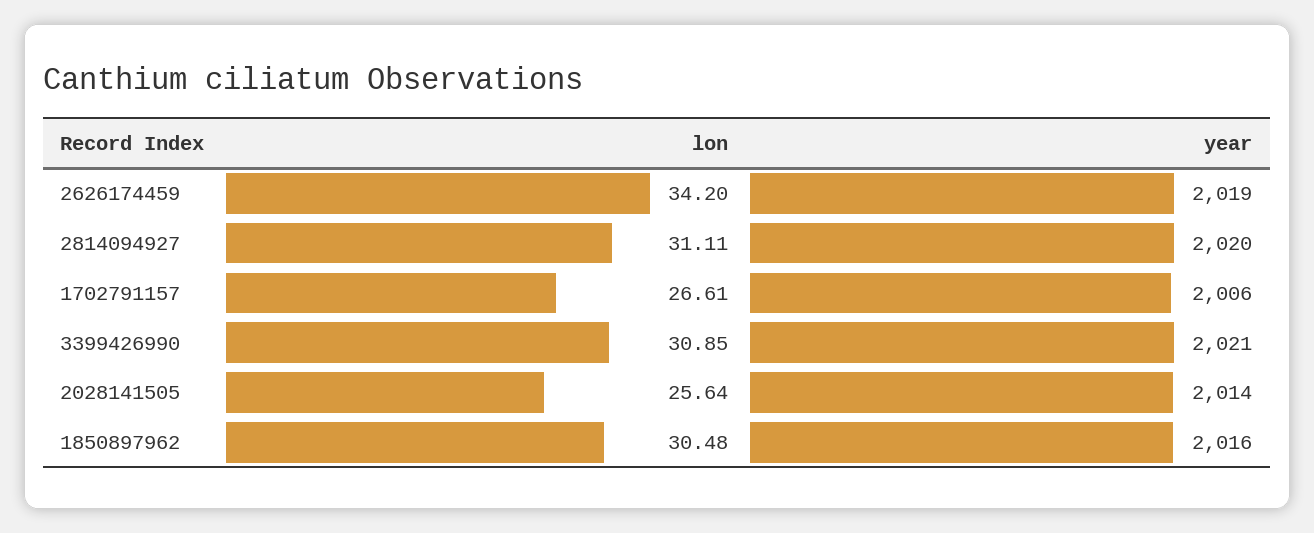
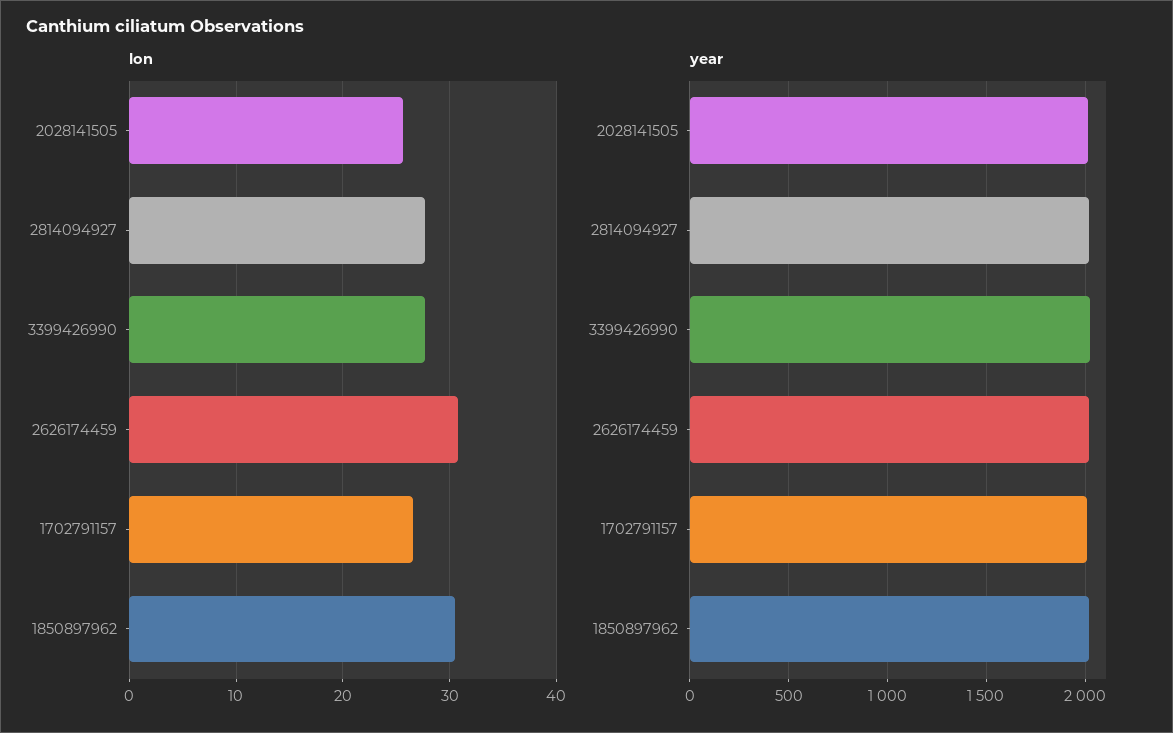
lon, 2626174459: 34.2 -> 31
lon, 2814094927: 31.11 -> 28
lon, 3399426990: 30.85 -> 28

